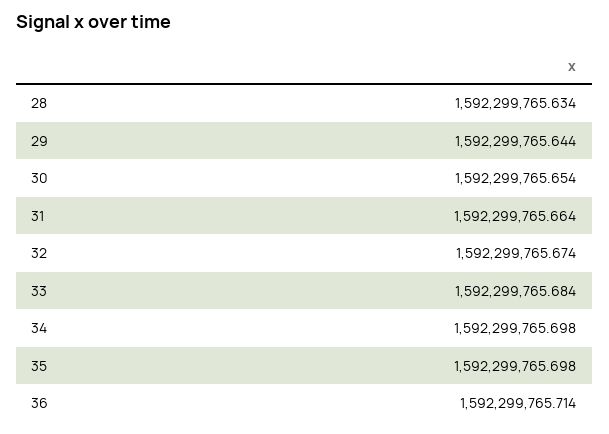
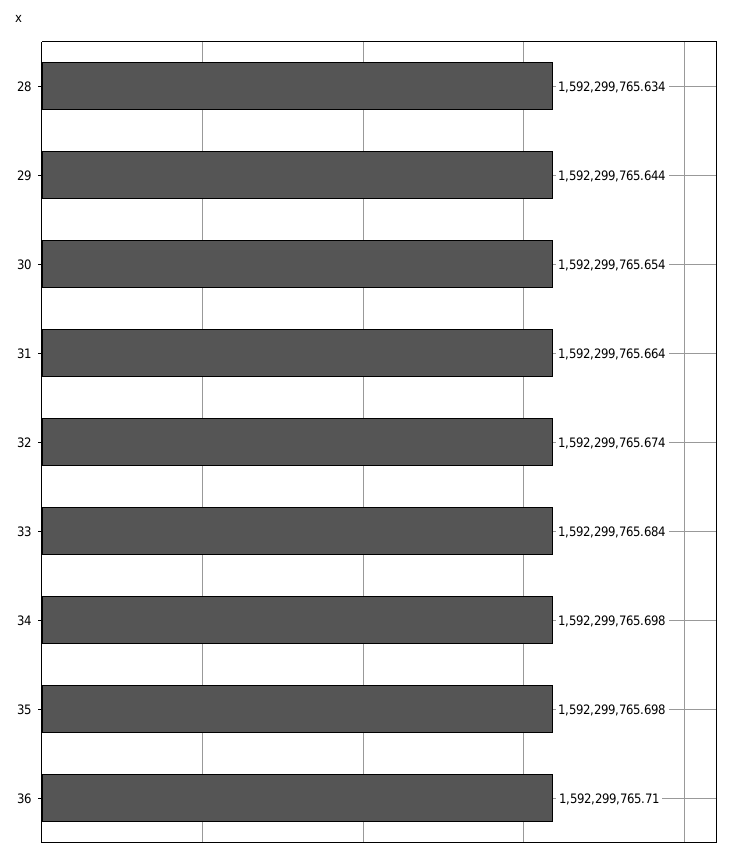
36: 1592299765.714 -> 1592299765.71

